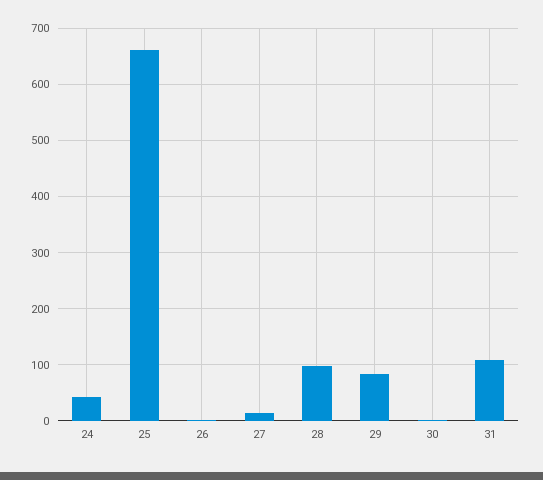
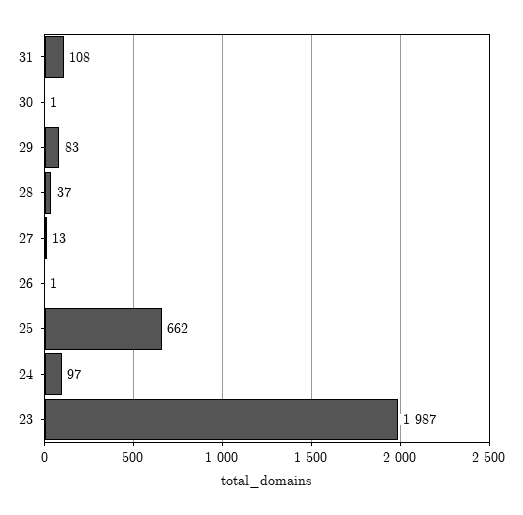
24: 40 -> 97
28: 100 -> 37
23: none -> 1987

